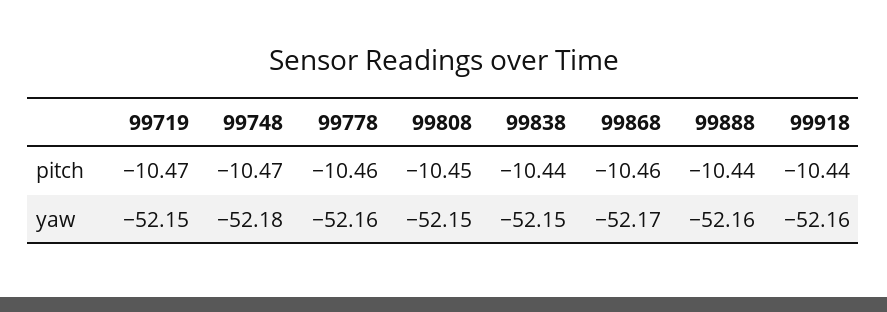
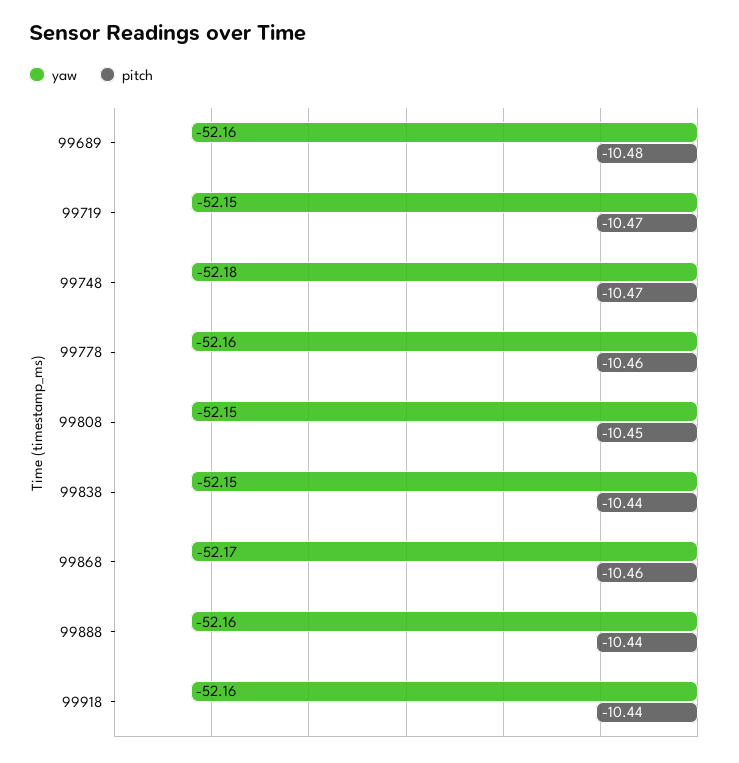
yaw, 99689: none -> -52.16
pitch, 99689: none -> -10.48

